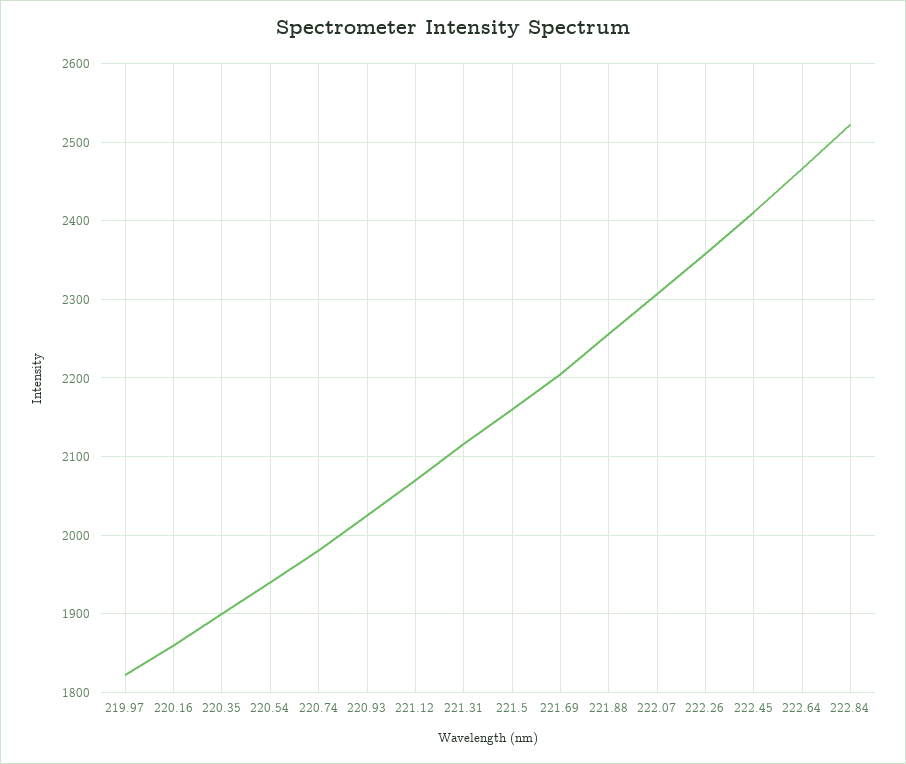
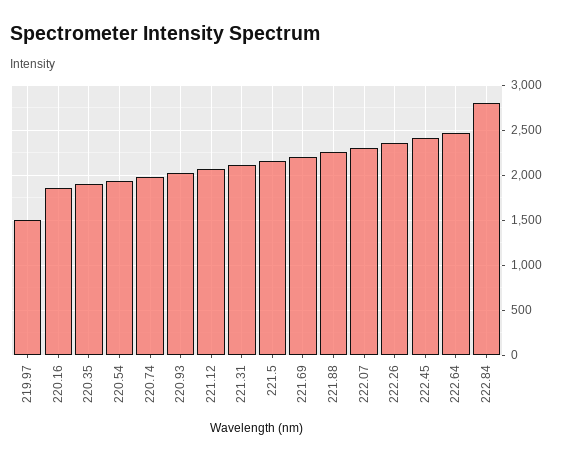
219.97: 1820 -> 1500
222.84: 2520 -> 2800

